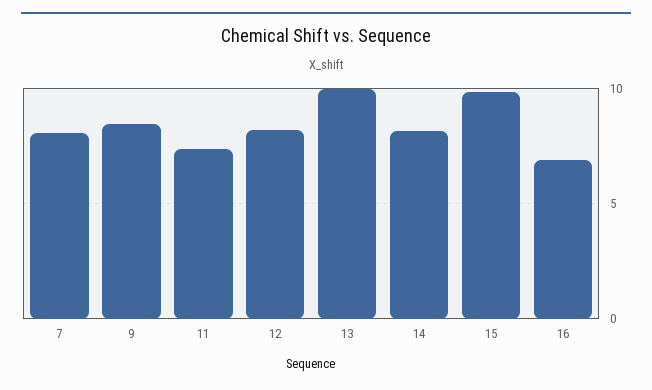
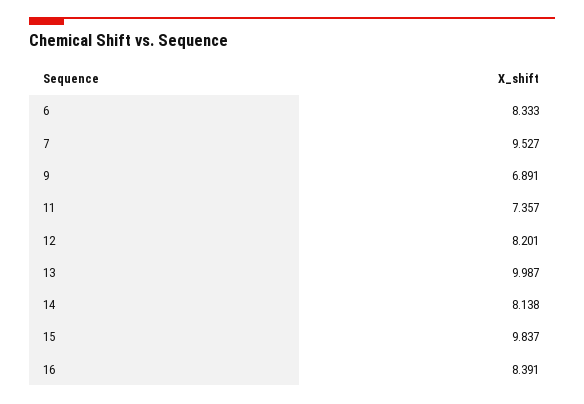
7: 8 -> 9.527
9: 8.5 -> 6.891
16: 7 -> 8.391
6: none -> 8.333

